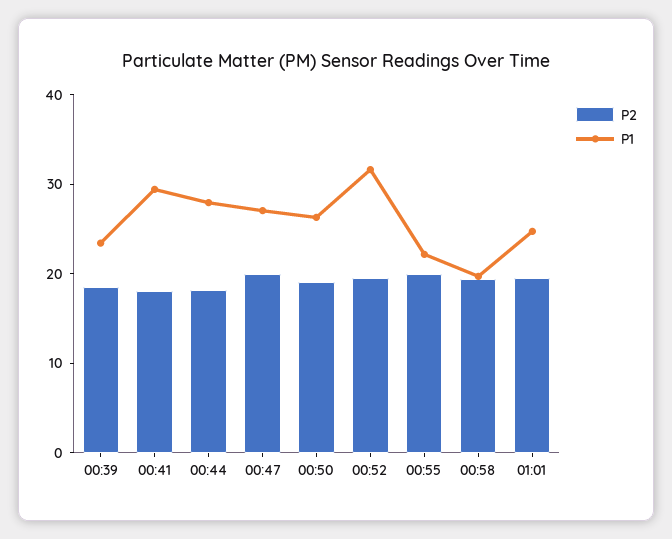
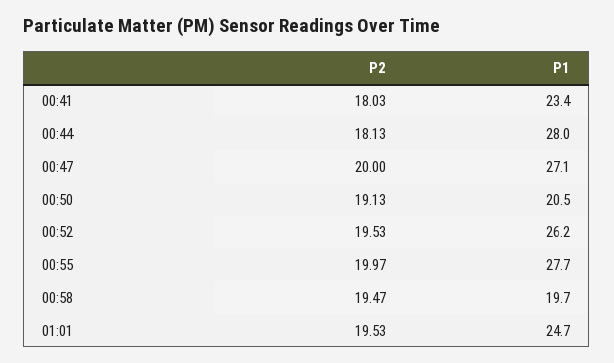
P2, 00:39: 18 -> none
P1, 00:39: 24 -> none
P1, 00:41: 30 -> 23.4
P1, 00:50: 26 -> 20.5
P1, 00:52: 32 -> 26.2
P1, 00:55: 22 -> 27.7

